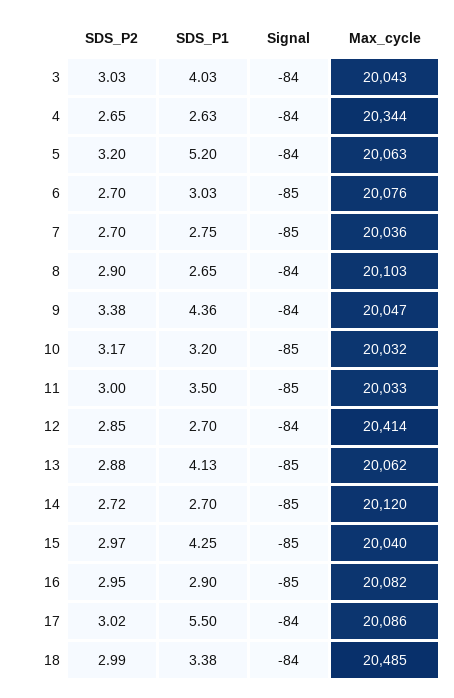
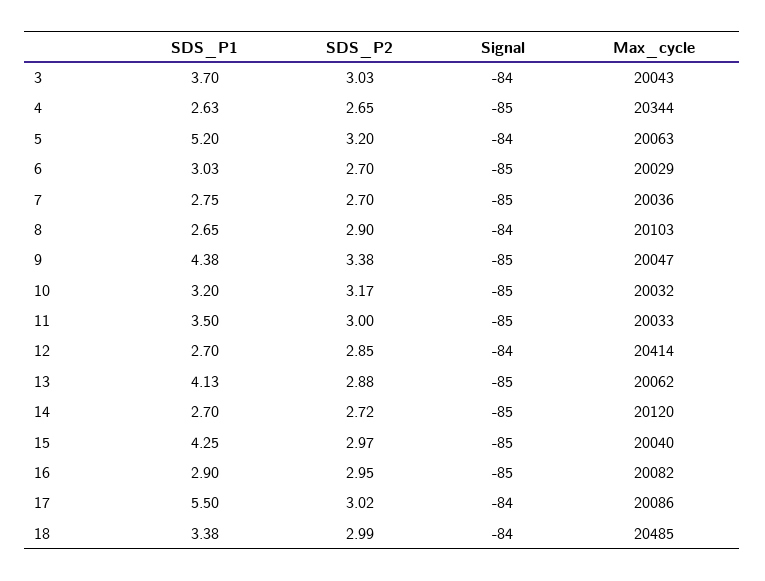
SDS_P1, 3: 4.03 -> 3.7
Signal, 4: -84 -> -85
Max_cycle, 6: 20076 -> 20029
SDS_P1, 9: 4.36 -> 4.38
Signal, 9: -84 -> -85

